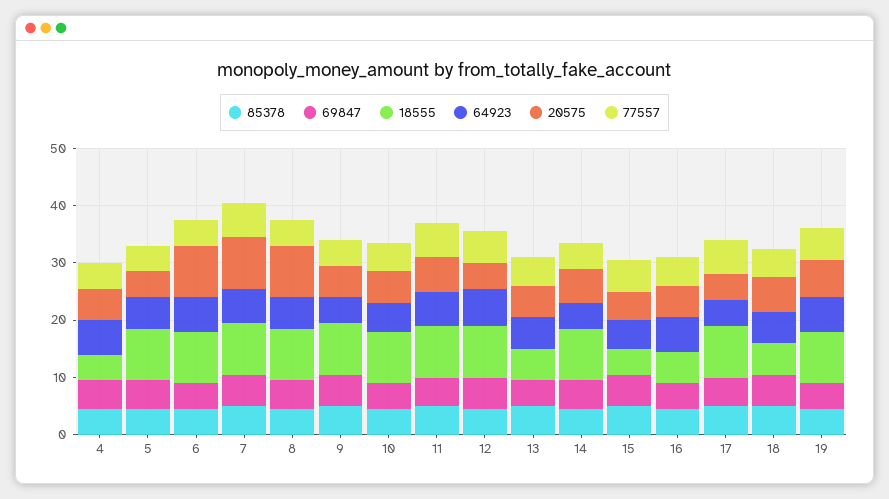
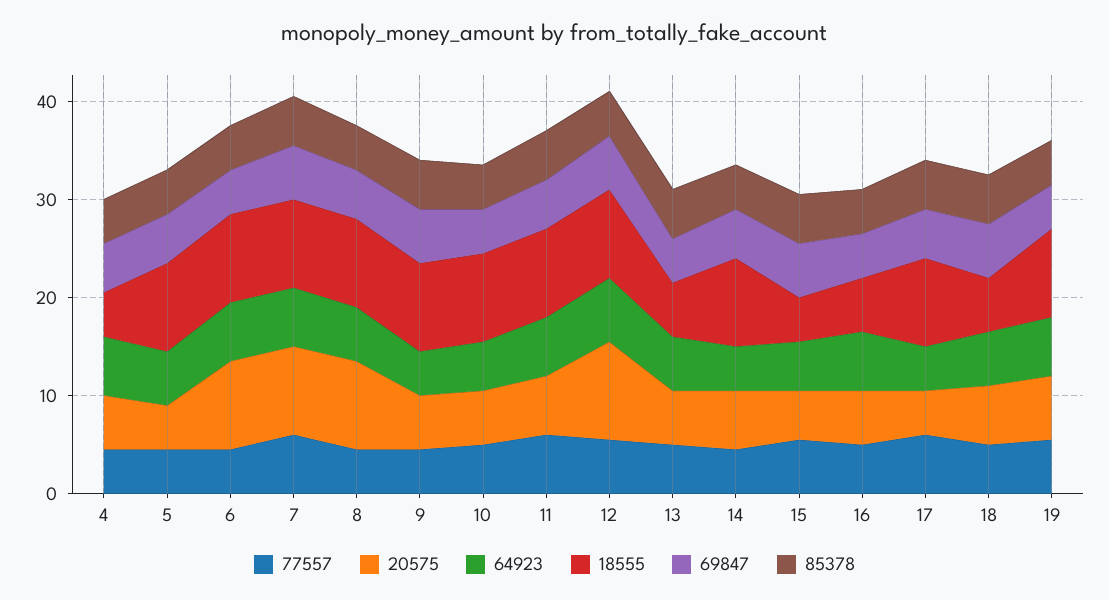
20575, 12: 4 -> 10

